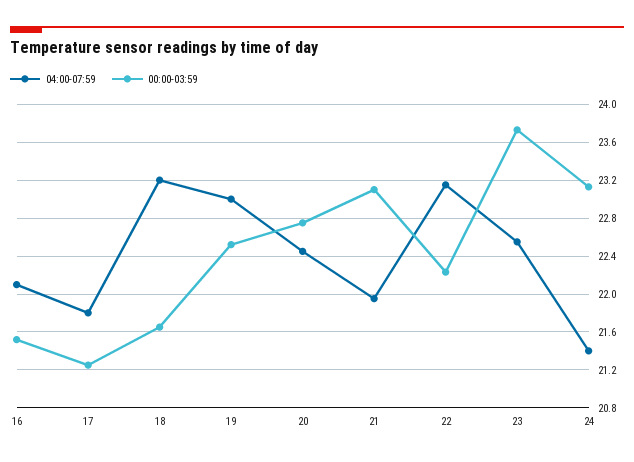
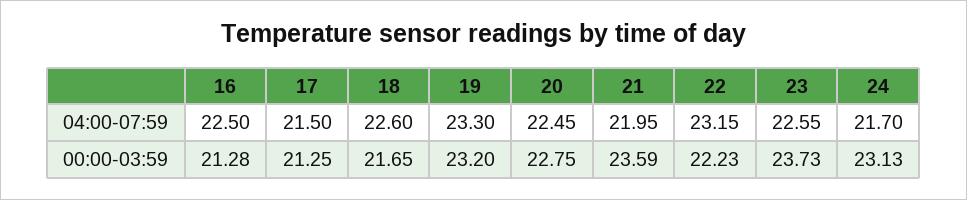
04:00-07:59, 16: 22.1 -> 22.5
00:00-03:59, 16: 21.5 -> 21.28
04:00-07:59, 17: 21.8 -> 21.5
04:00-07:59, 18: 23.2 -> 22.6
04:00-07:59, 19: 23 -> 23.3
00:00-03:59, 19: 22.5 -> 23.2
00:00-03:59, 21: 23.1 -> 23.59
04:00-07:59, 24: 21.4 -> 21.7

